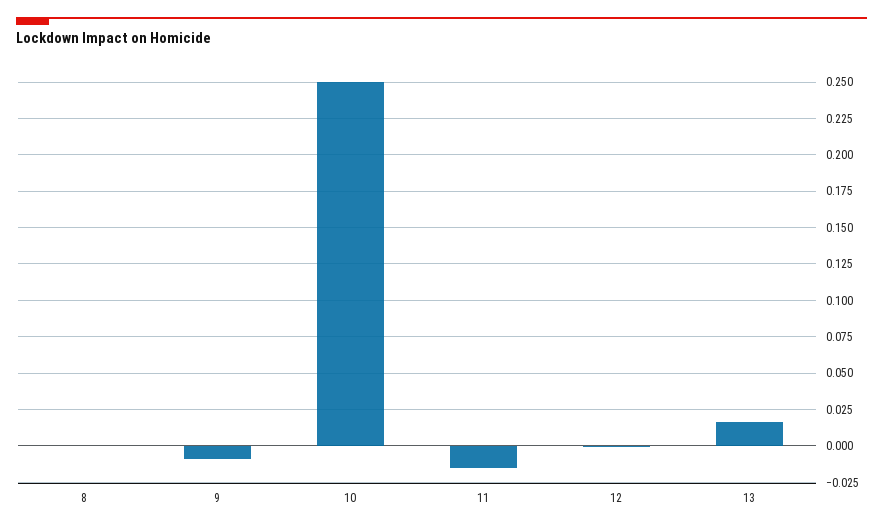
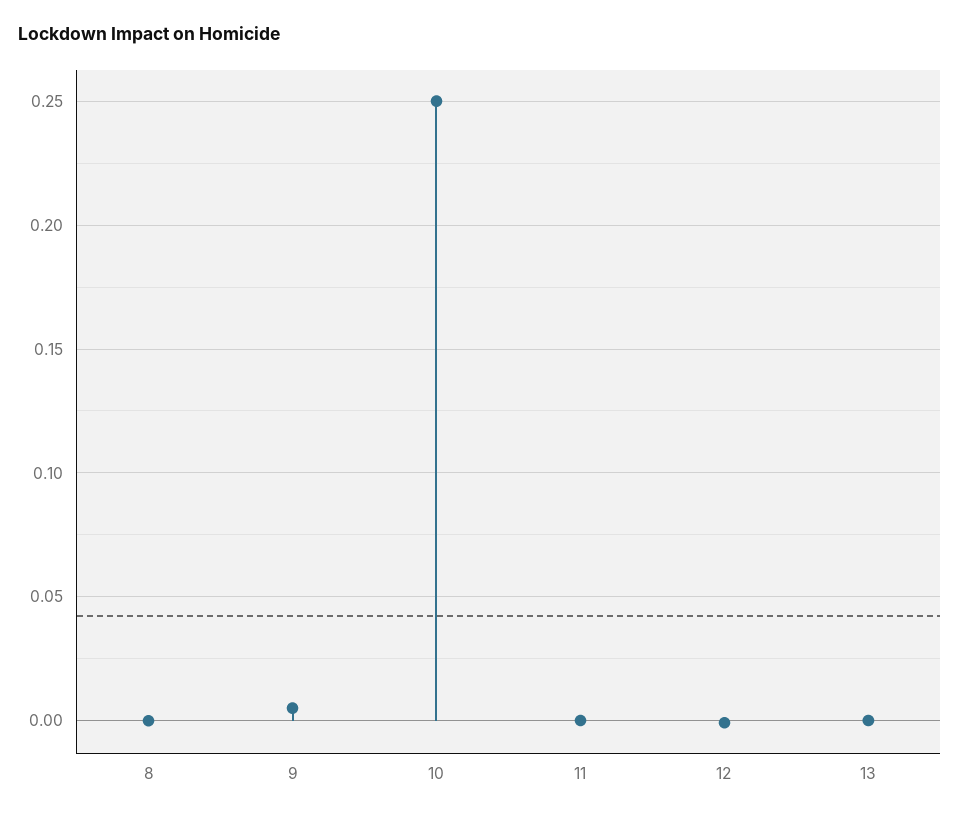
9: -0.01 -> 0.005
11: -0.015 -> 0
13: 0.015 -> 0

